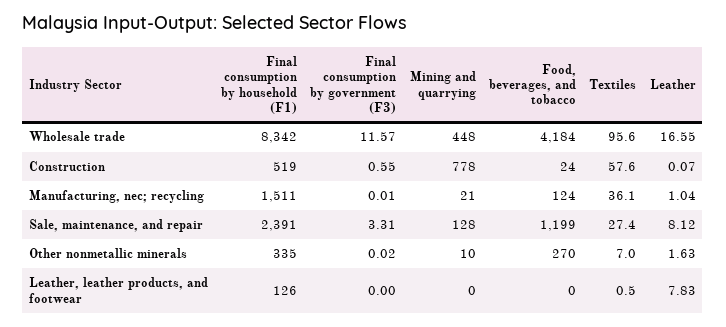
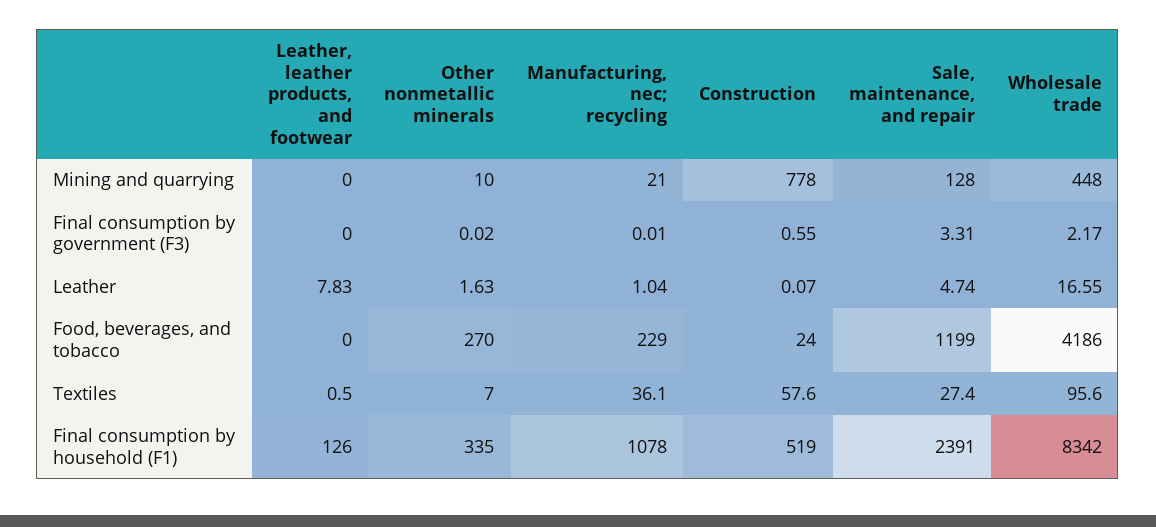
Final consumption by government (F3), Wholesale trade: 11.57 -> 2.17
Food, beverages, and tobacco, Wholesale trade: 4184 -> 4186
Final consumption by household (F1), Manufacturing, nec; recycling: 1511 -> 1078
Food, beverages, and tobacco, Manufacturing, nec; recycling: 124 -> 229
Leather, Sale, maintenance, and repair: 8.12 -> 4.74

